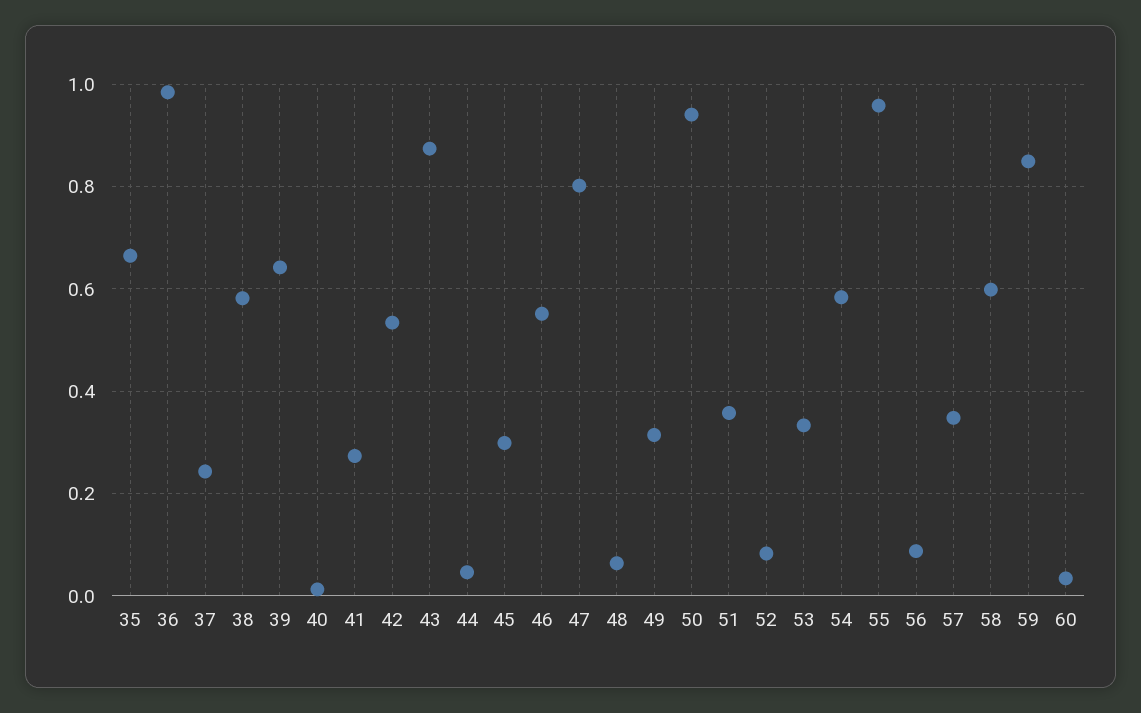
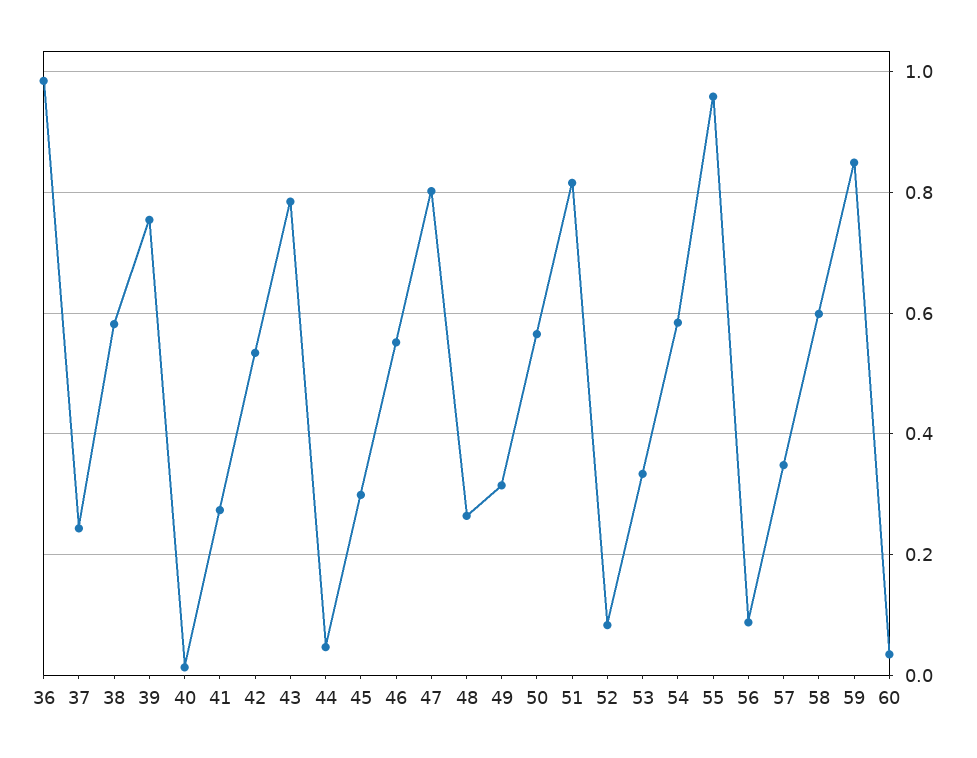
35: 0.66 -> none
39: 0.64 -> 0.76
43: 0.88 -> 0.78
48: 0.06 -> 0.26
50: 0.94 -> 0.56
51: 0.36 -> 0.82

